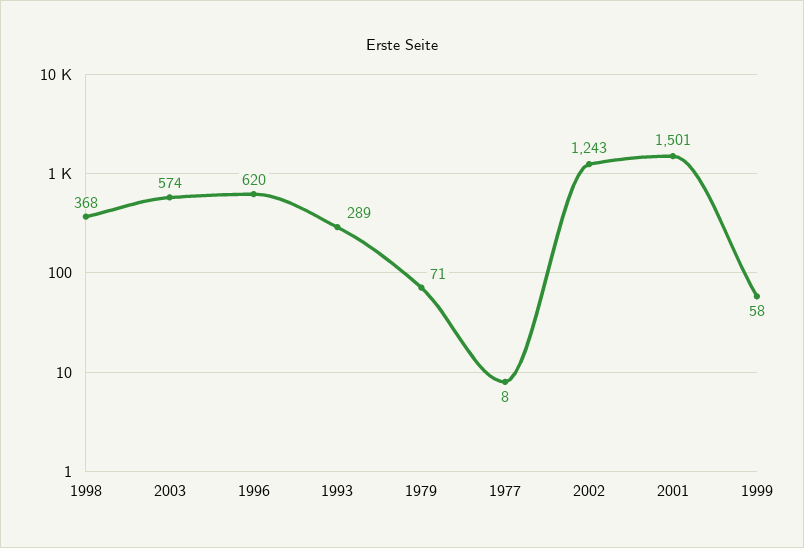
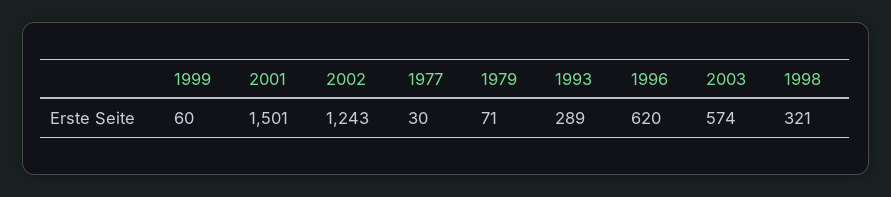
1998: 368 -> 321
1977: 8 -> 30
1999: 58 -> 60

